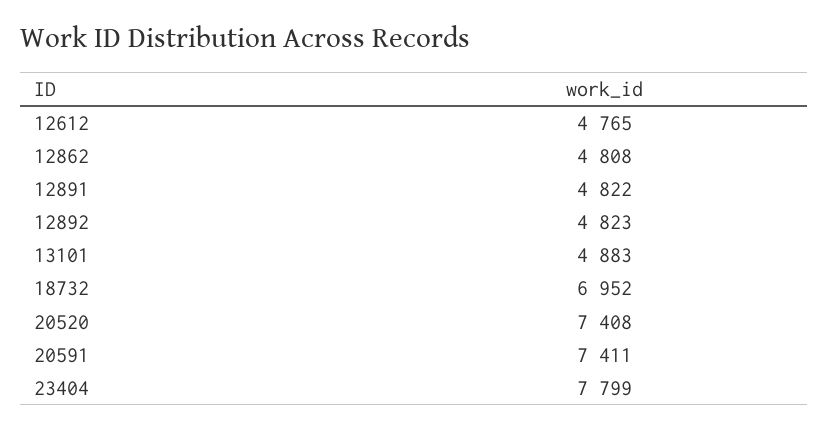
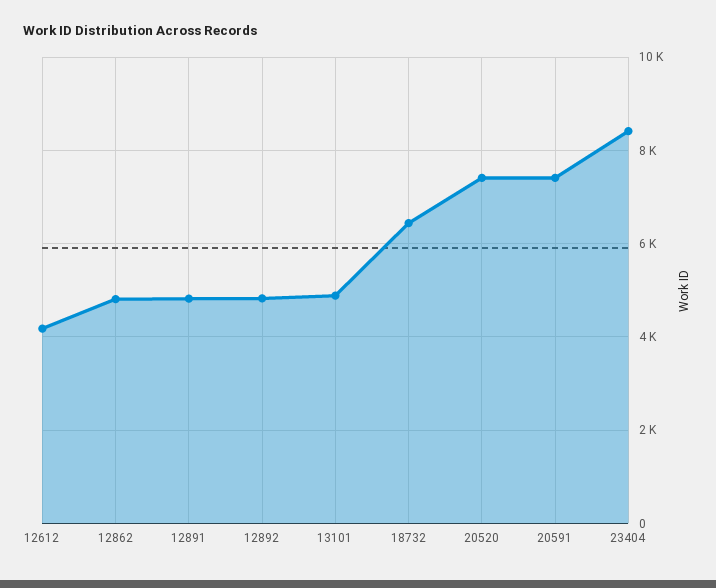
12612: 4765 -> 4200
18732: 6952 -> 6400
23404: 7799 -> 8400

